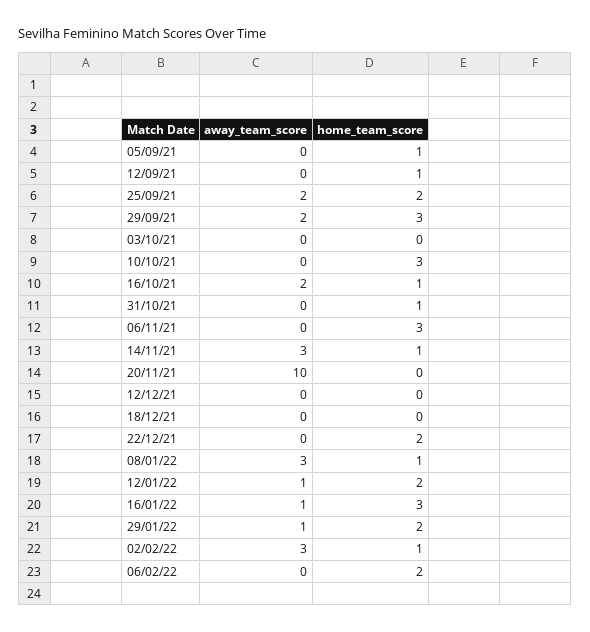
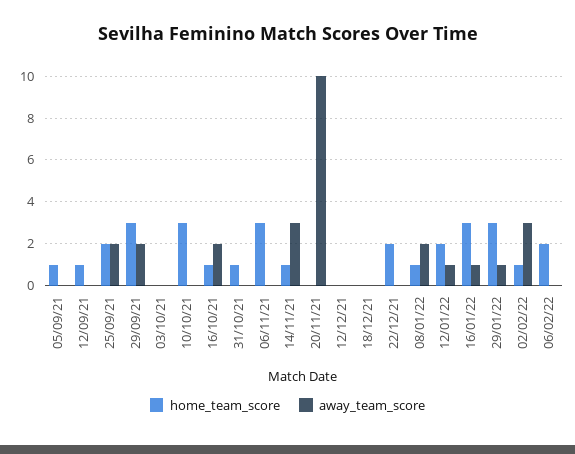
away_team_score, 08/01/22: 3 -> 2
home_team_score, 29/01/22: 2 -> 3

